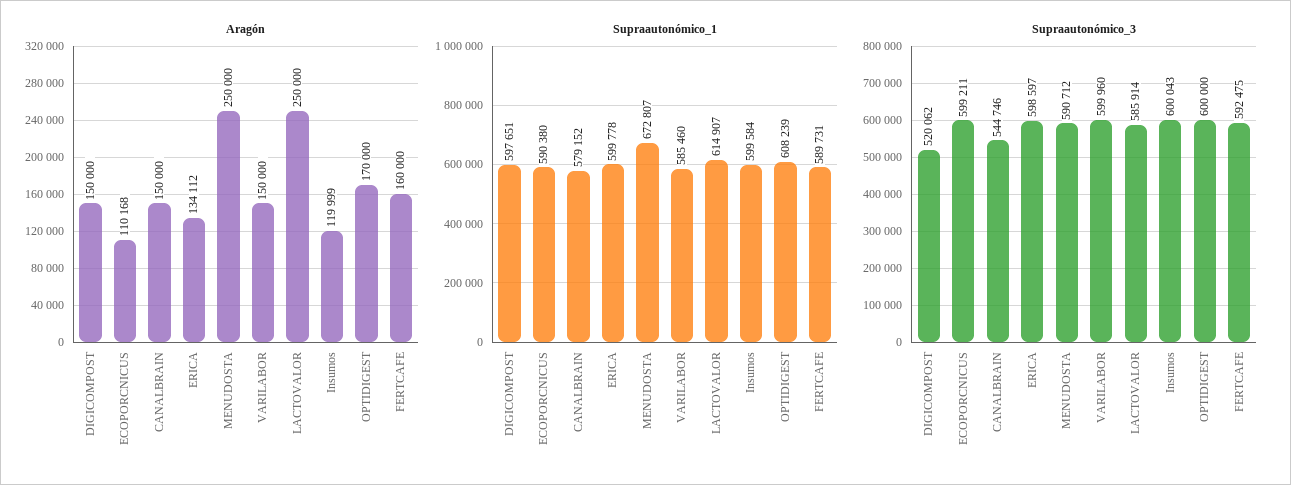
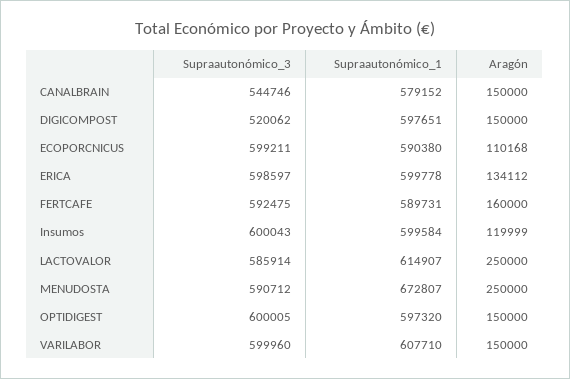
Aragón, OPTIDIGEST: 170000 -> 150000
Supraautonómico_1, VARILABOR: 585460 -> 607710
Supraautonómico_1, OPTIDIGEST: 608239 -> 597320
Supraautonómico_3, OPTIDIGEST: 600000 -> 600005

